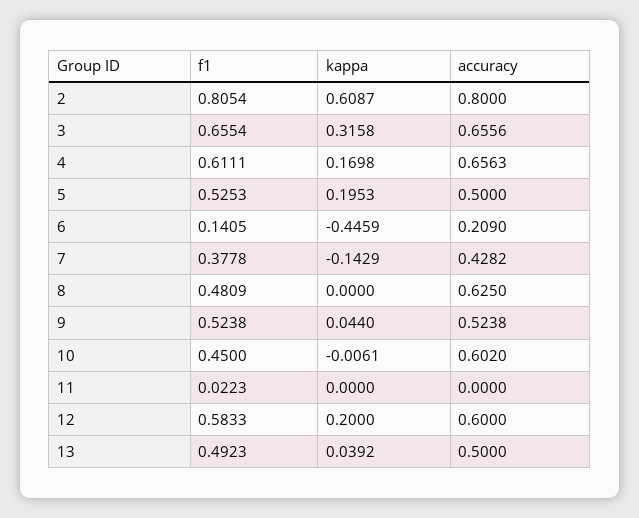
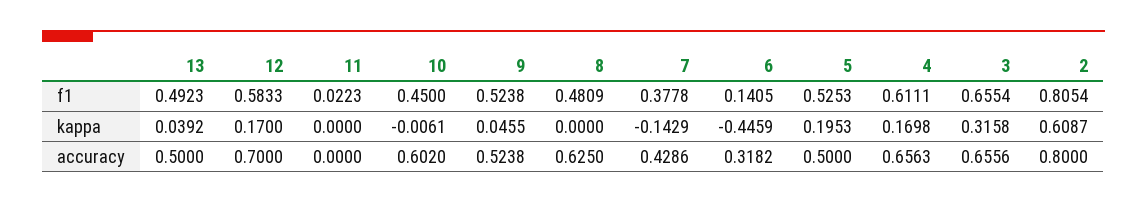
accuracy, 6: 0.209 -> 0.3182
accuracy, 7: 0.4282 -> 0.4286
kappa, 9: 0.044 -> 0.0455
kappa, 12: 0.2 -> 0.17
accuracy, 12: 0.6 -> 0.7

